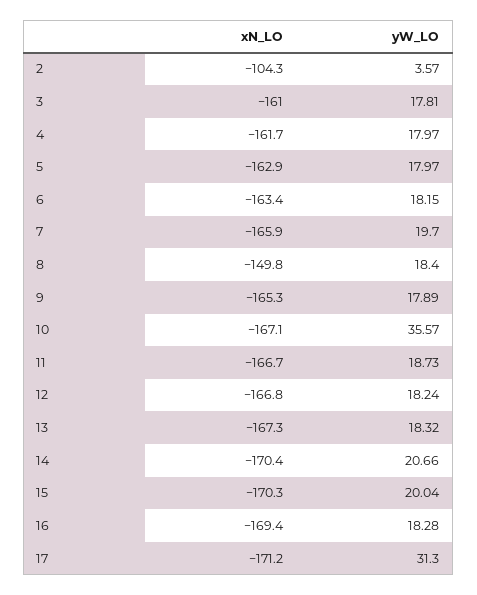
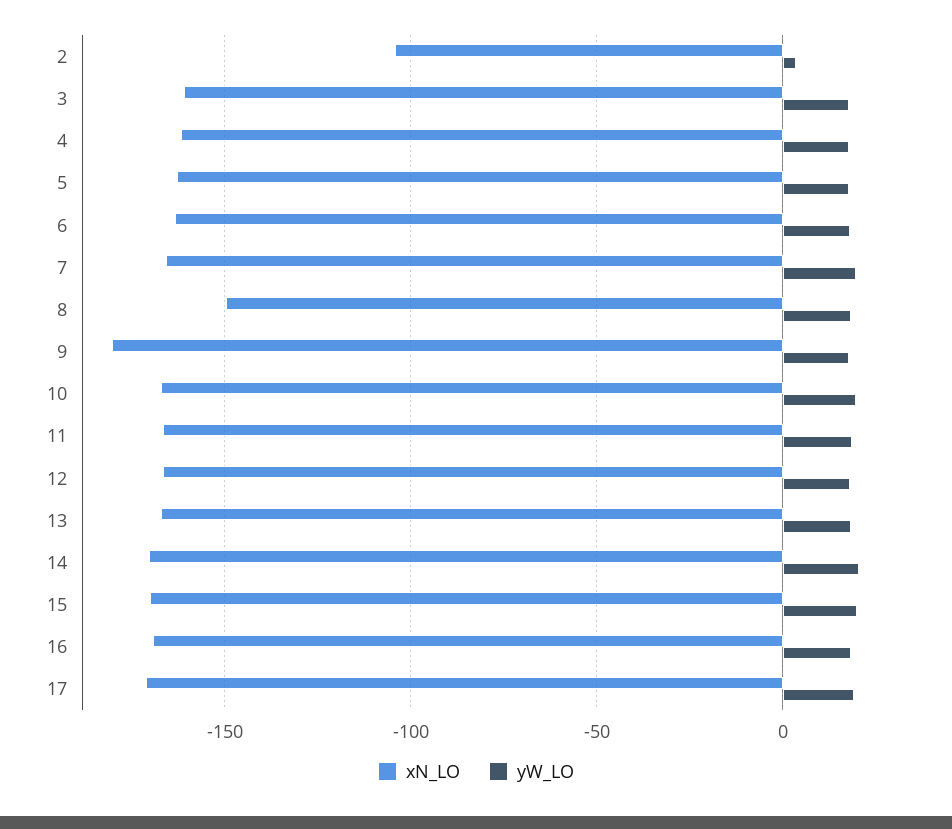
xN_LO, 9: -165.3 -> -180
yW_LO, 10: 35.57 -> 20
yW_LO, 17: 31.3 -> 20

